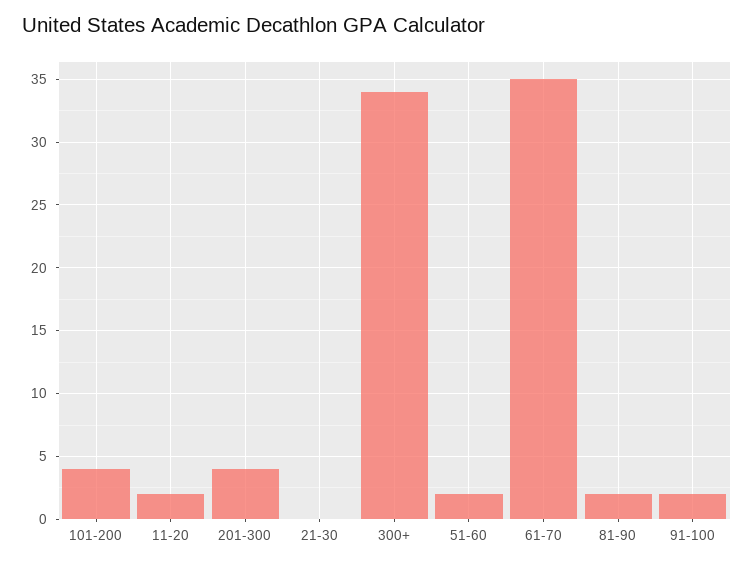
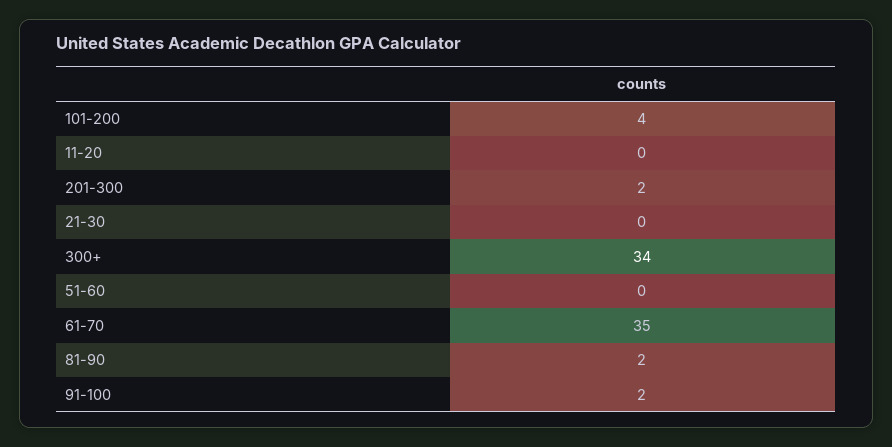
11-20: 2 -> 0
201-300: 4 -> 2
51-60: 2 -> 0

